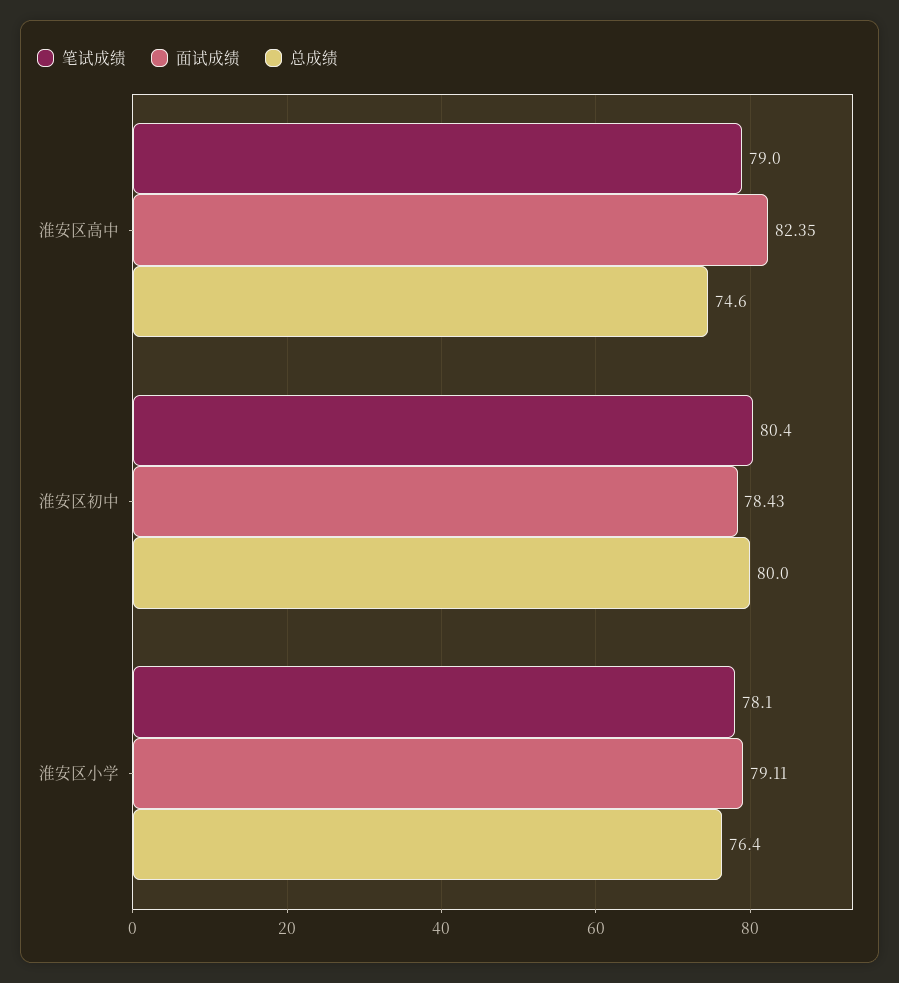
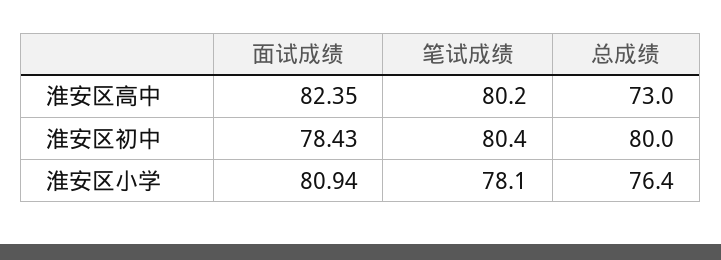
笔试成绩, 淮安区高中: 79 -> 80.2
总成绩, 淮安区高中: 74.6 -> 73
面试成绩, 淮安区小学: 79.11 -> 80.94

